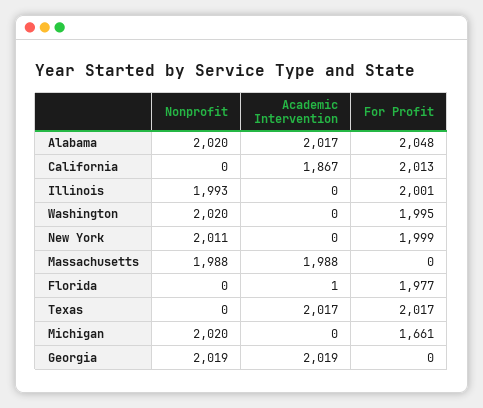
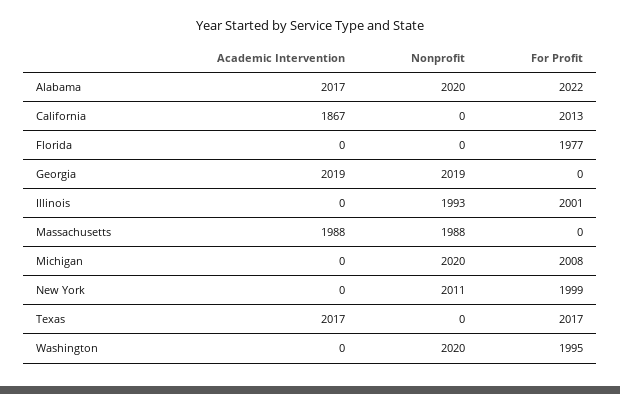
For Profit, Alabama: 2048 -> 2022
Academic Intervention, Florida: 1 -> 0
For Profit, Michigan: 1661 -> 2008

